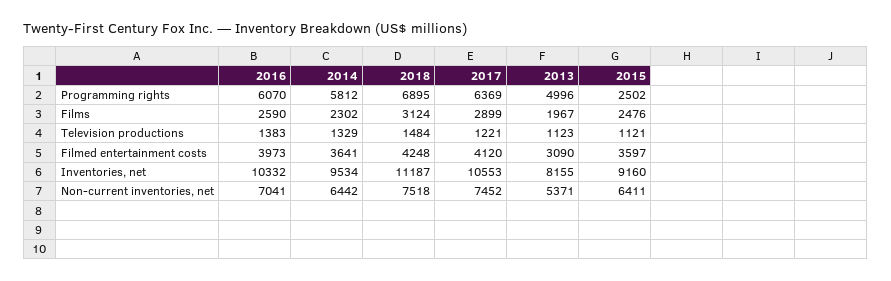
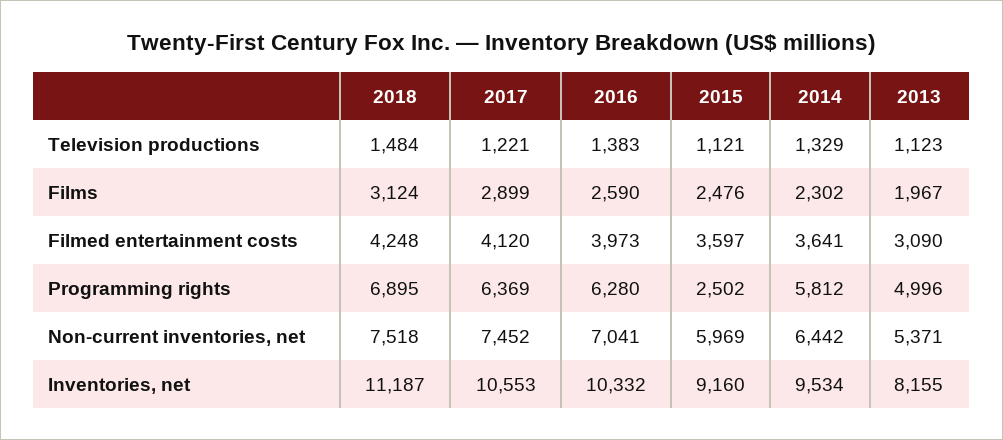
2016, Programming rights: 6070 -> 6280
2015, Non-current inventories, net: 6411 -> 5969

